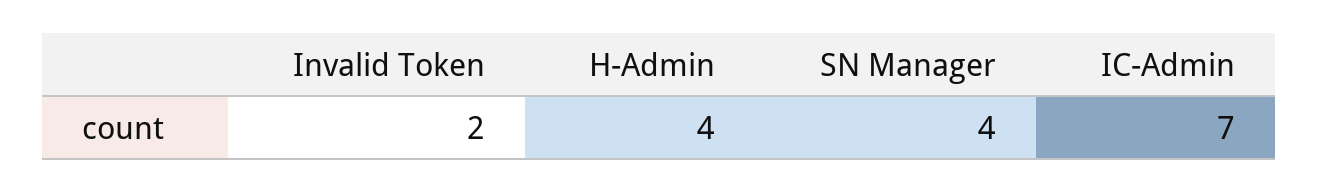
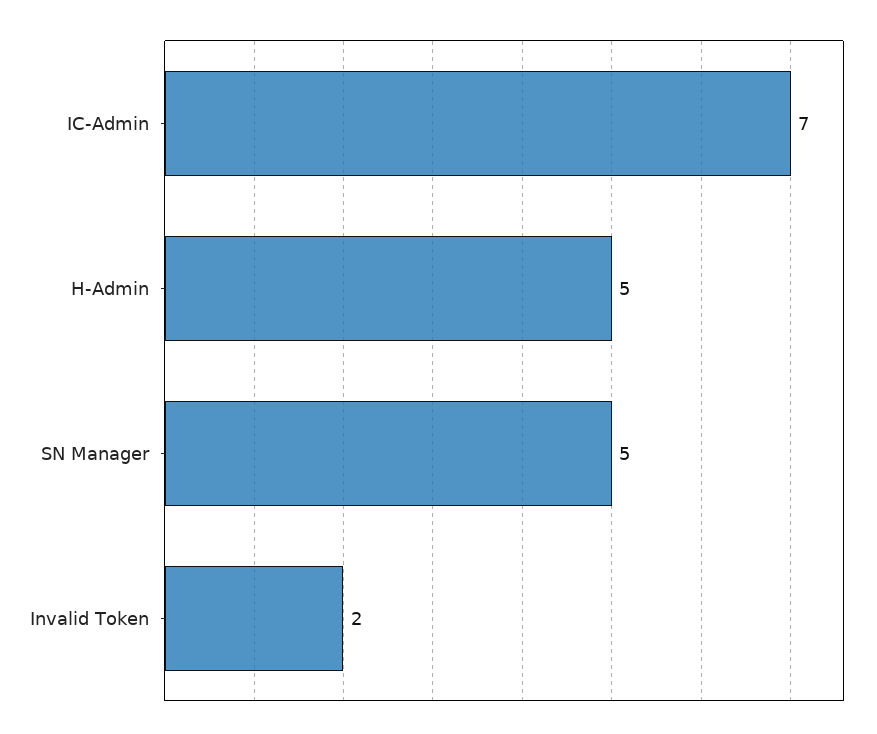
H-Admin: 4 -> 5
SN Manager: 4 -> 5

